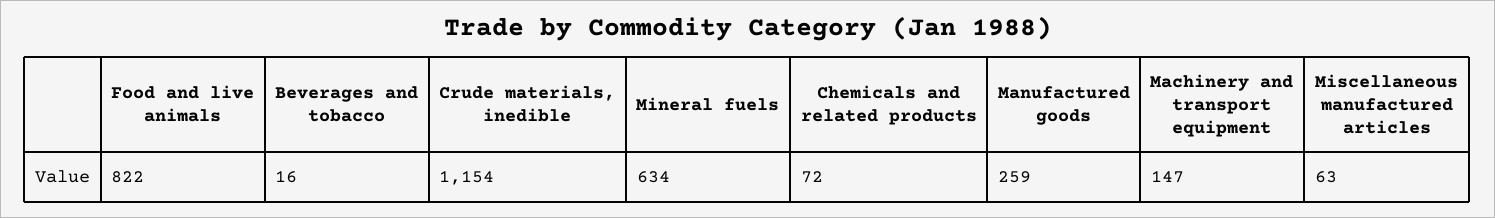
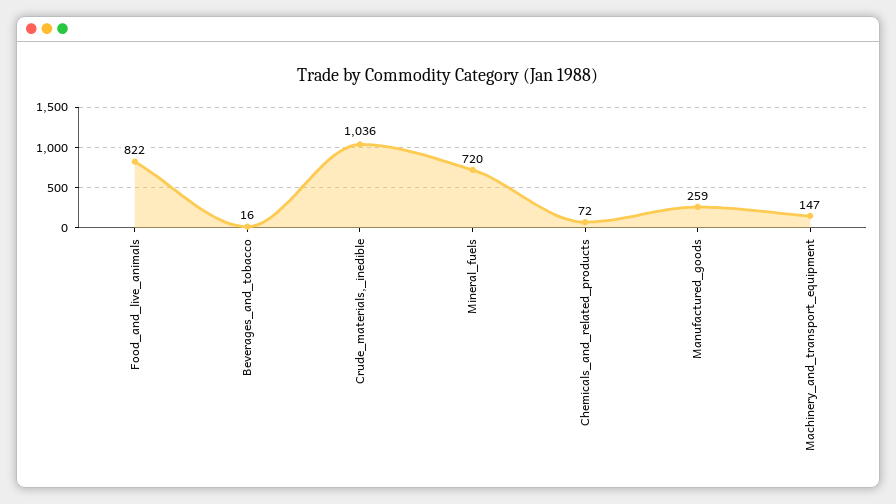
Crude materials, inedible: 1154 -> 1036
Mineral fuels: 634 -> 720
Miscellaneous manufactured articles: 63 -> none

